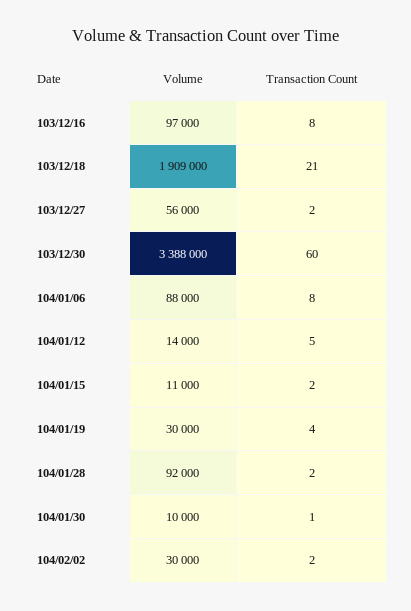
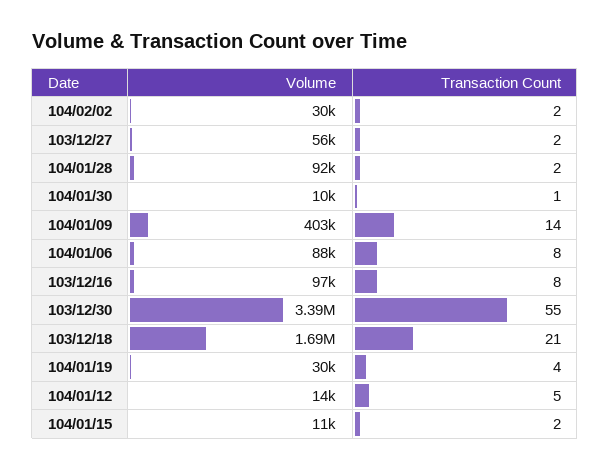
Volume, 103/12/18: 1909000 -> 1690000
Transaction Count, 103/12/30: 60 -> 55
Volume, 104/01/09: none -> 403000
Transaction Count, 104/01/09: none -> 14

